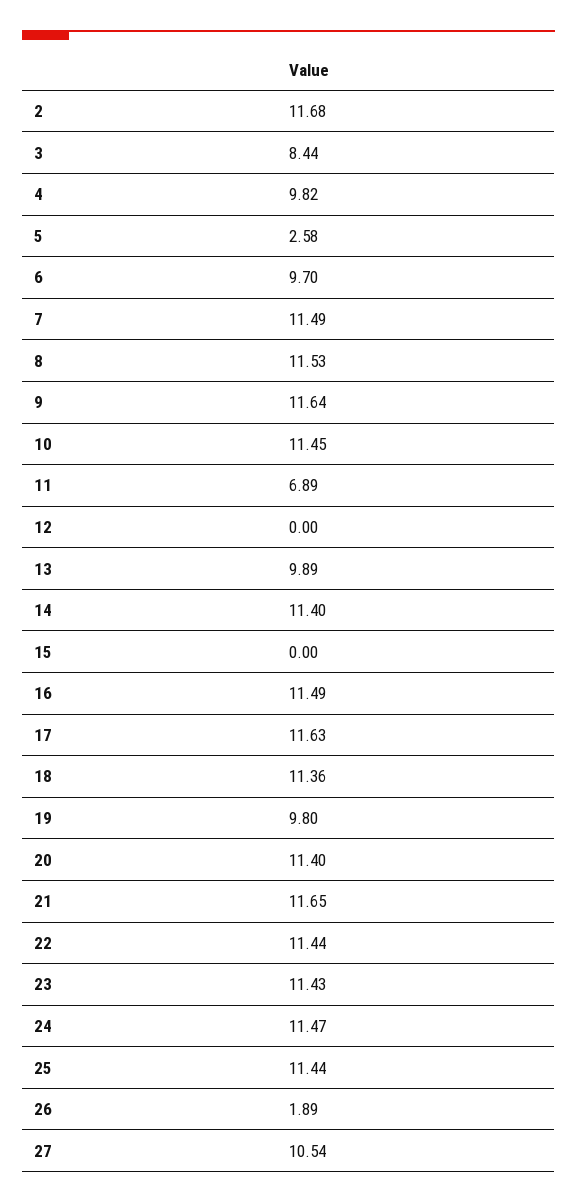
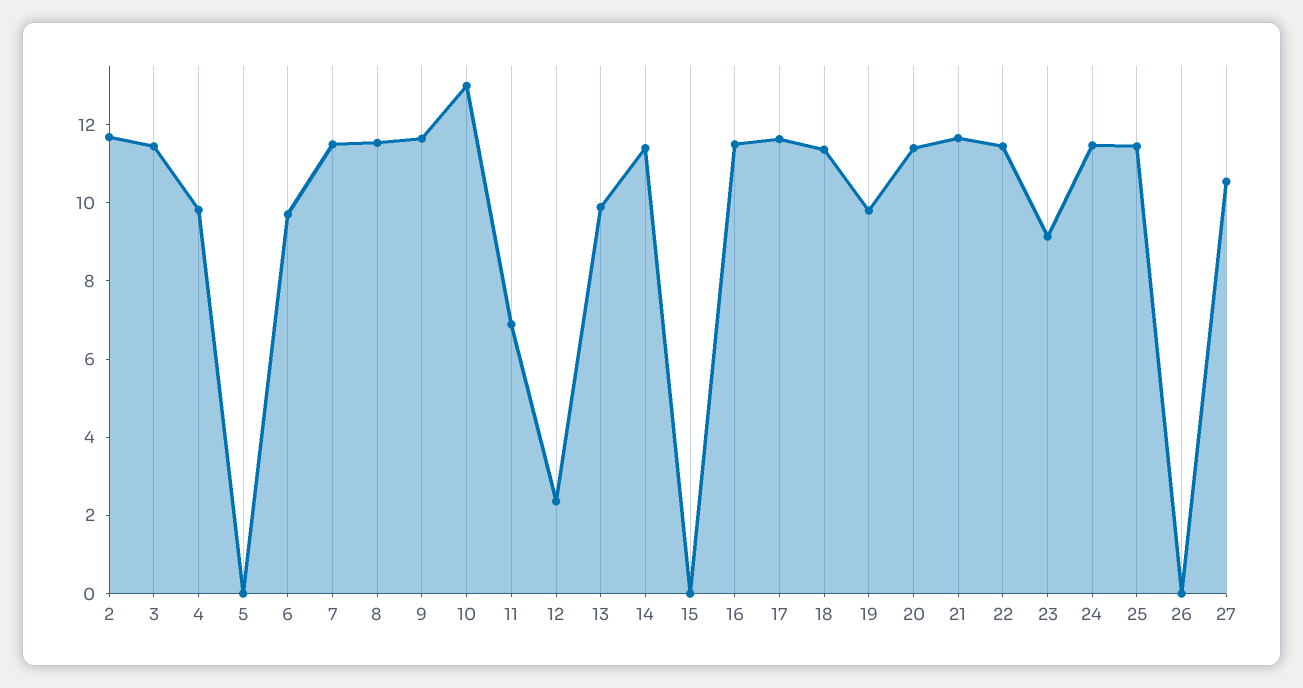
3: 8.44 -> 11.5
5: 2.58 -> 0
10: 11.45 -> 13
12: 0 -> 2.5
23: 11.43 -> 9
26: 1.89 -> 0

